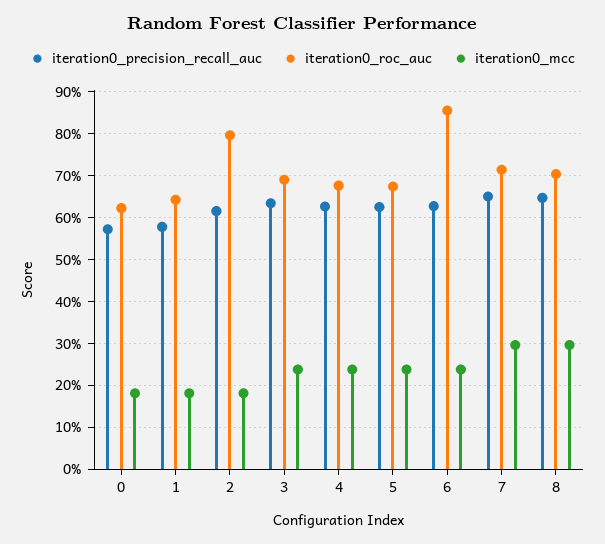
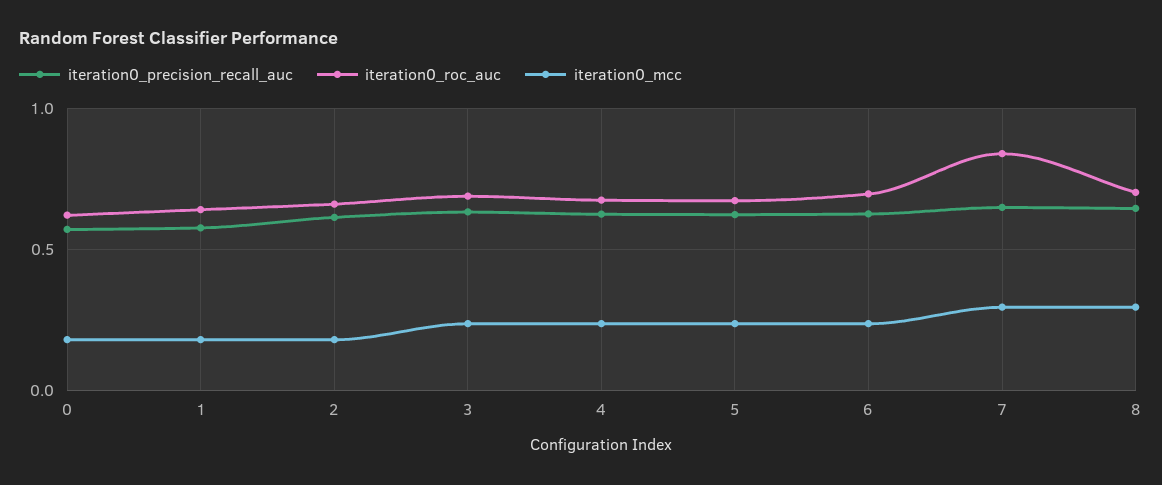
iteration0_roc_auc, 2: 0.8 -> 0.65
iteration0_roc_auc, 6: 0.86 -> 0.7
iteration0_roc_auc, 7: 0.72 -> 0.85

